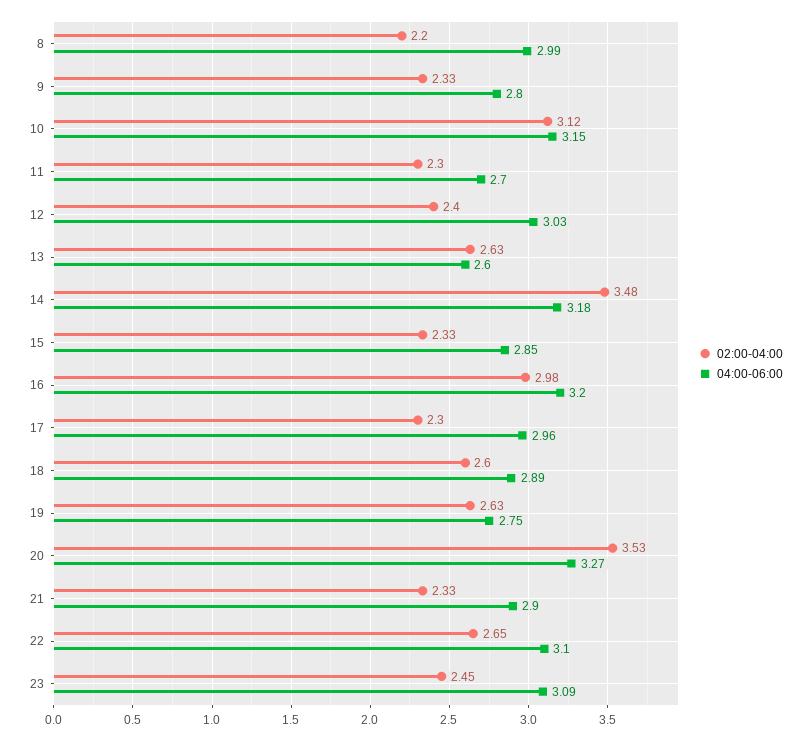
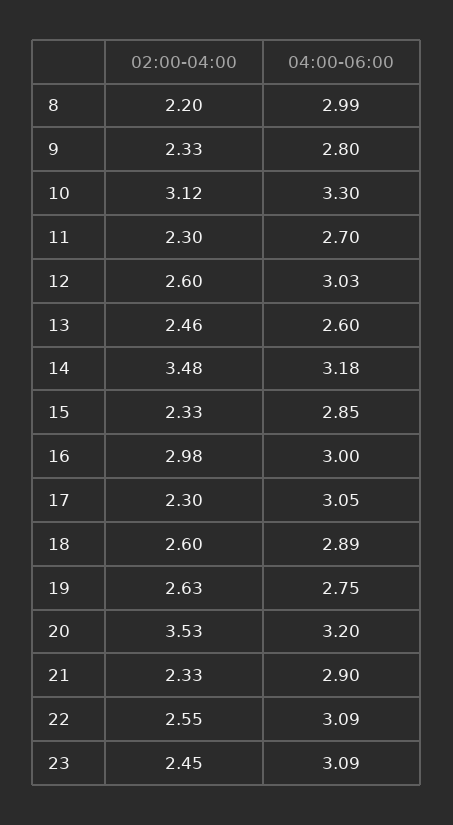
04:00-06:00, 10: 3.15 -> 3.3
02:00-04:00, 12: 2.4 -> 2.6
02:00-04:00, 13: 2.63 -> 2.46
04:00-06:00, 16: 3.2 -> 3
04:00-06:00, 17: 2.96 -> 3.05
04:00-06:00, 20: 3.27 -> 3.2
02:00-04:00, 22: 2.65 -> 2.55
04:00-06:00, 22: 3.1 -> 3.09

